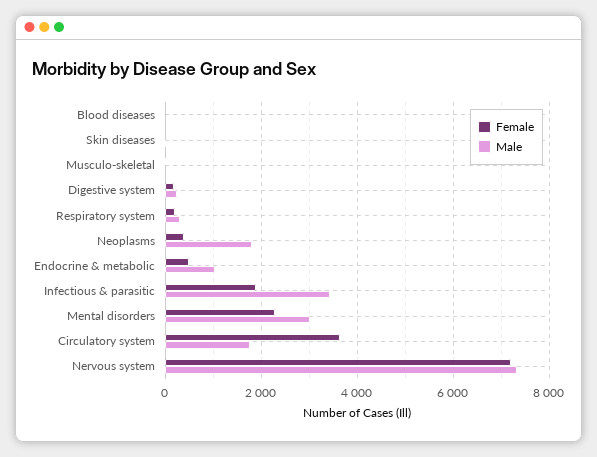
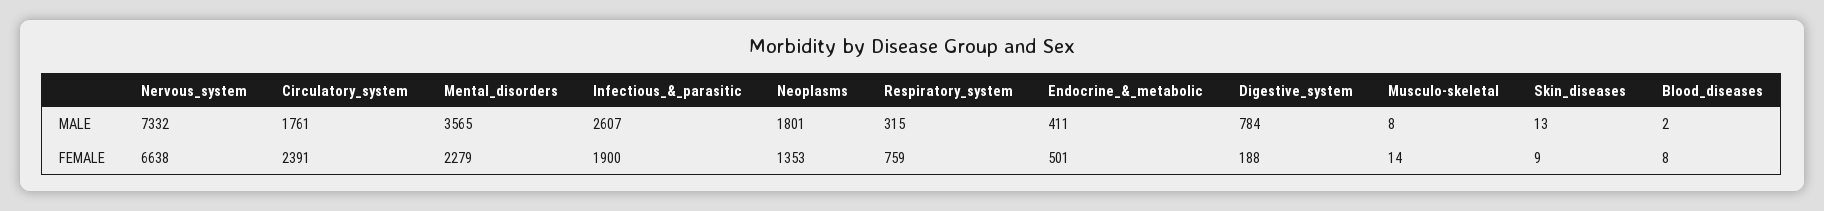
Male, Digestive system: 200 -> 784
Female, Respiratory system: 200 -> 759
Female, Neoplasms: 400 -> 1353
Male, Endocrine & metabolic: 1000 -> 411
Male, Infectious & parasitic: 3400 -> 2607
Male, Mental disorders: 3000 -> 3565
Female, Circulatory system: 3600 -> 2391
Female, Nervous system: 7200 -> 6638

